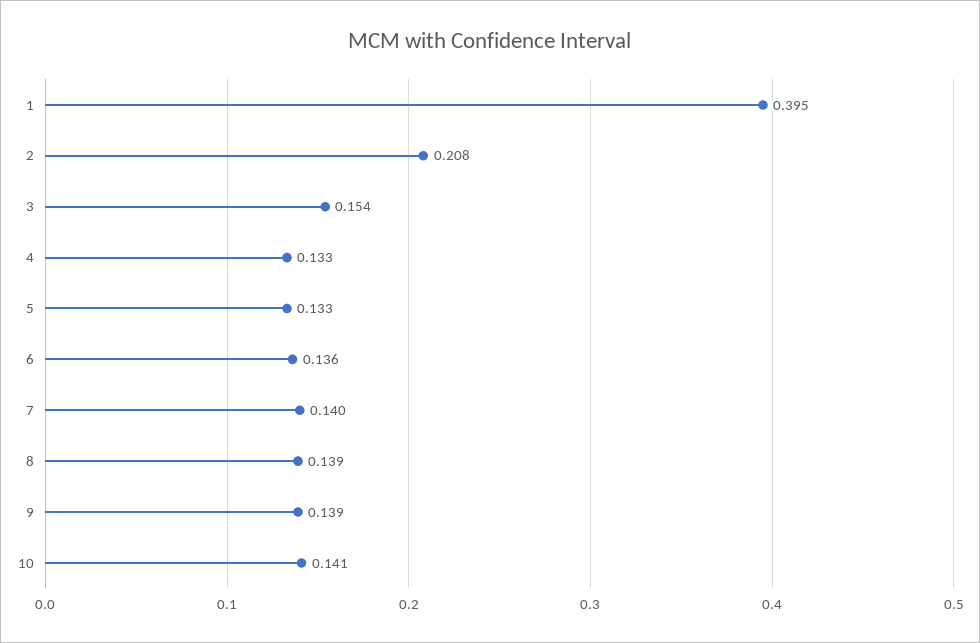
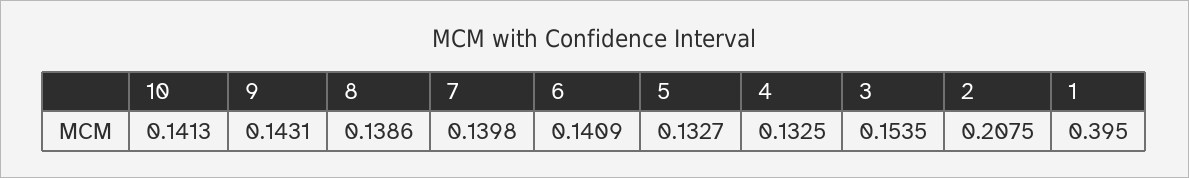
6: 0.136 -> 0.1409
9: 0.139 -> 0.1431

